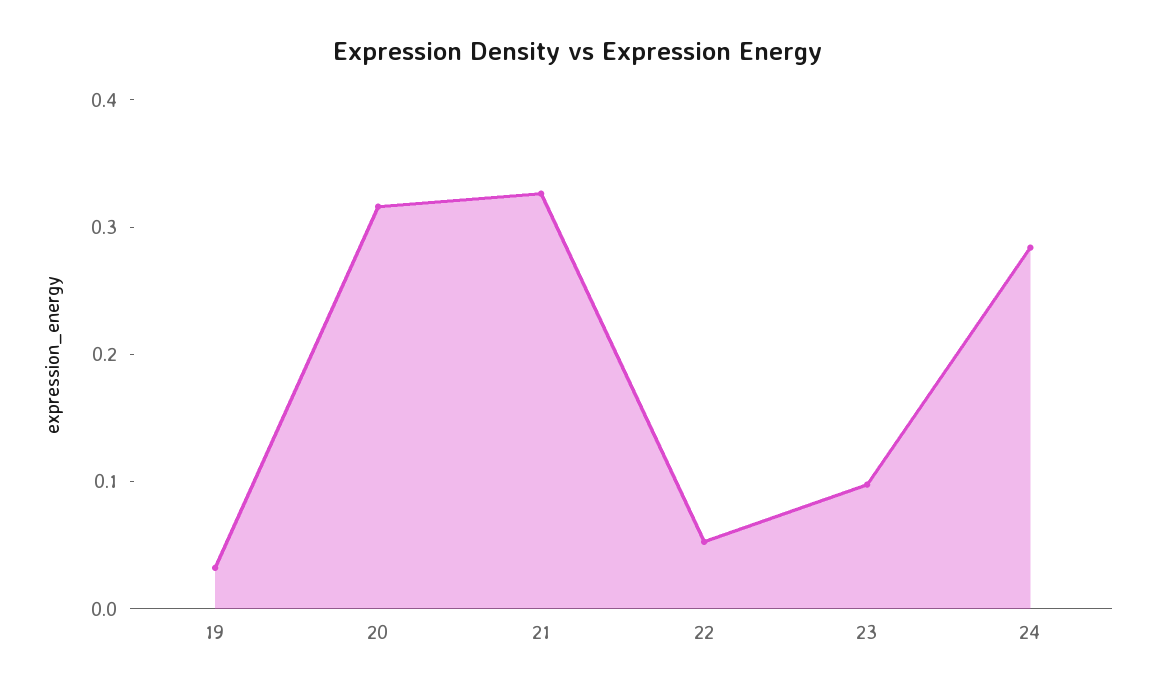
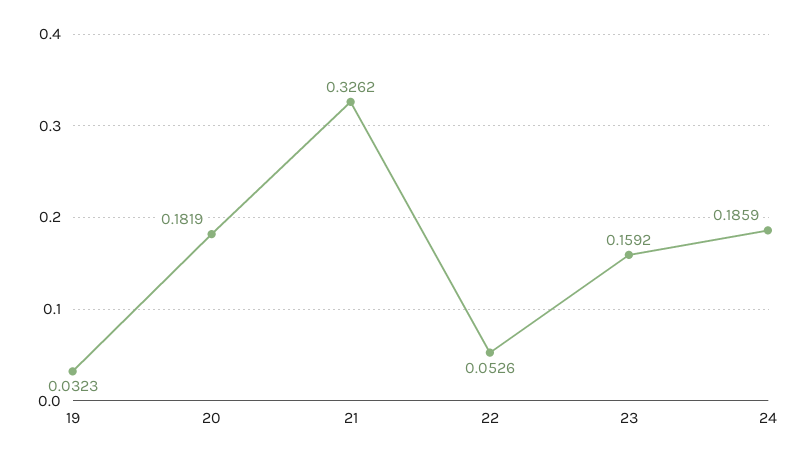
20: 0.32 -> 0.1819
23: 0.1 -> 0.1592
24: 0.28 -> 0.1859

